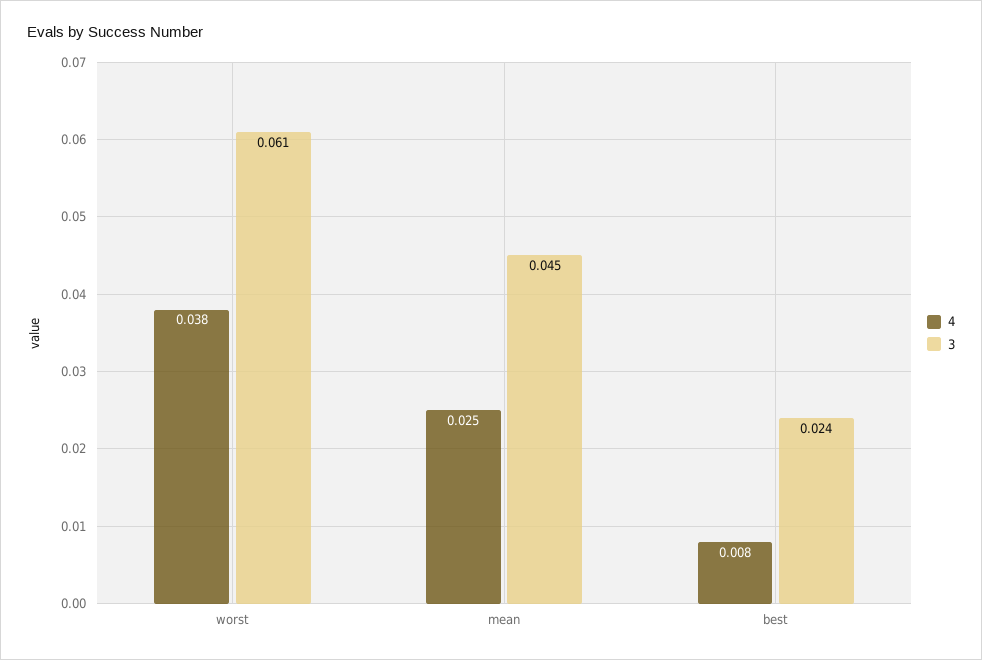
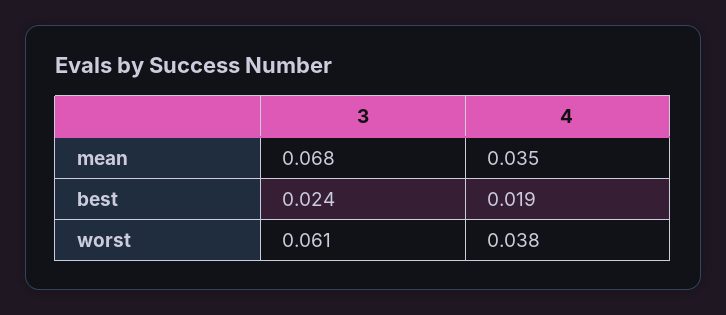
4, mean: 0.025 -> 0.035
3, mean: 0.045 -> 0.068
4, best: 0.008 -> 0.019

